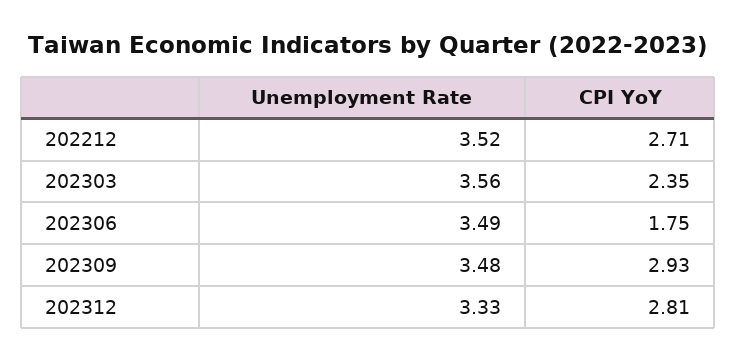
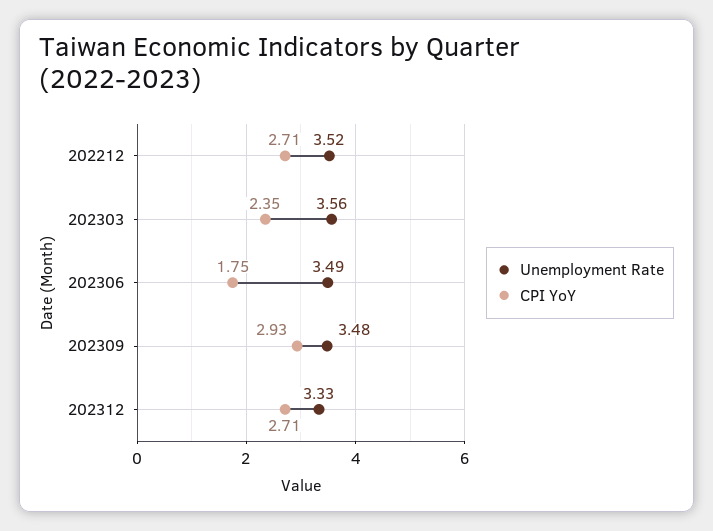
CPI YoY, 202312: 2.81 -> 2.71

